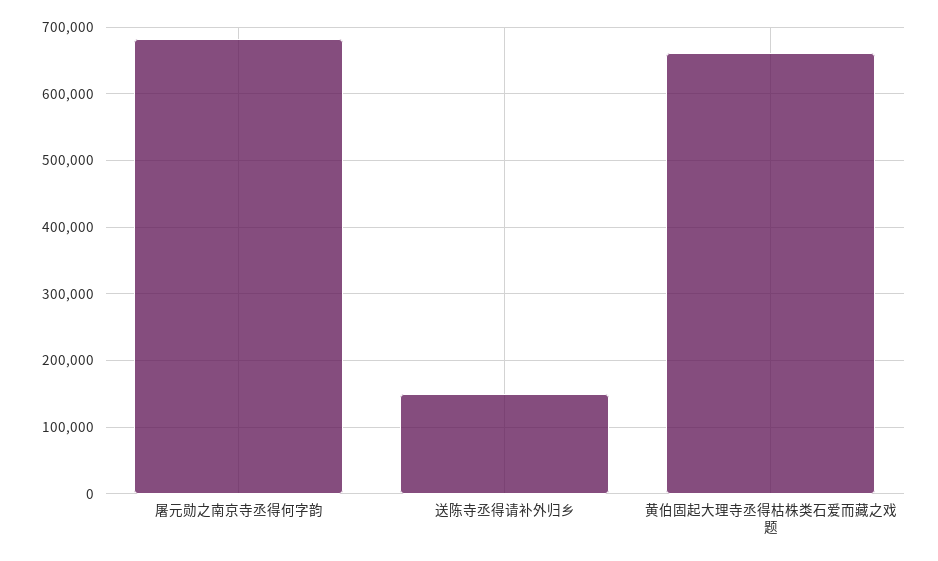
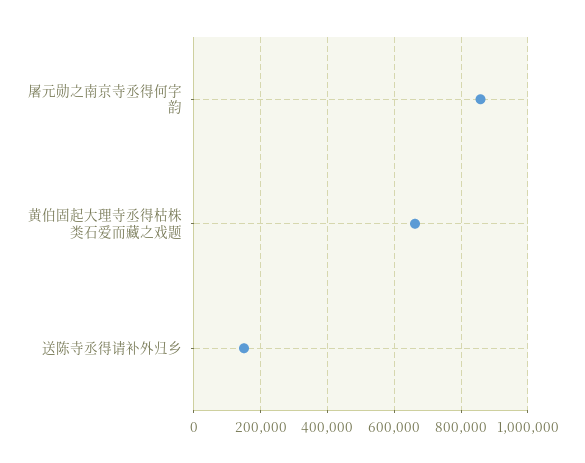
屠元勋之南京寺丞得何字韵: 680000 -> 860000

